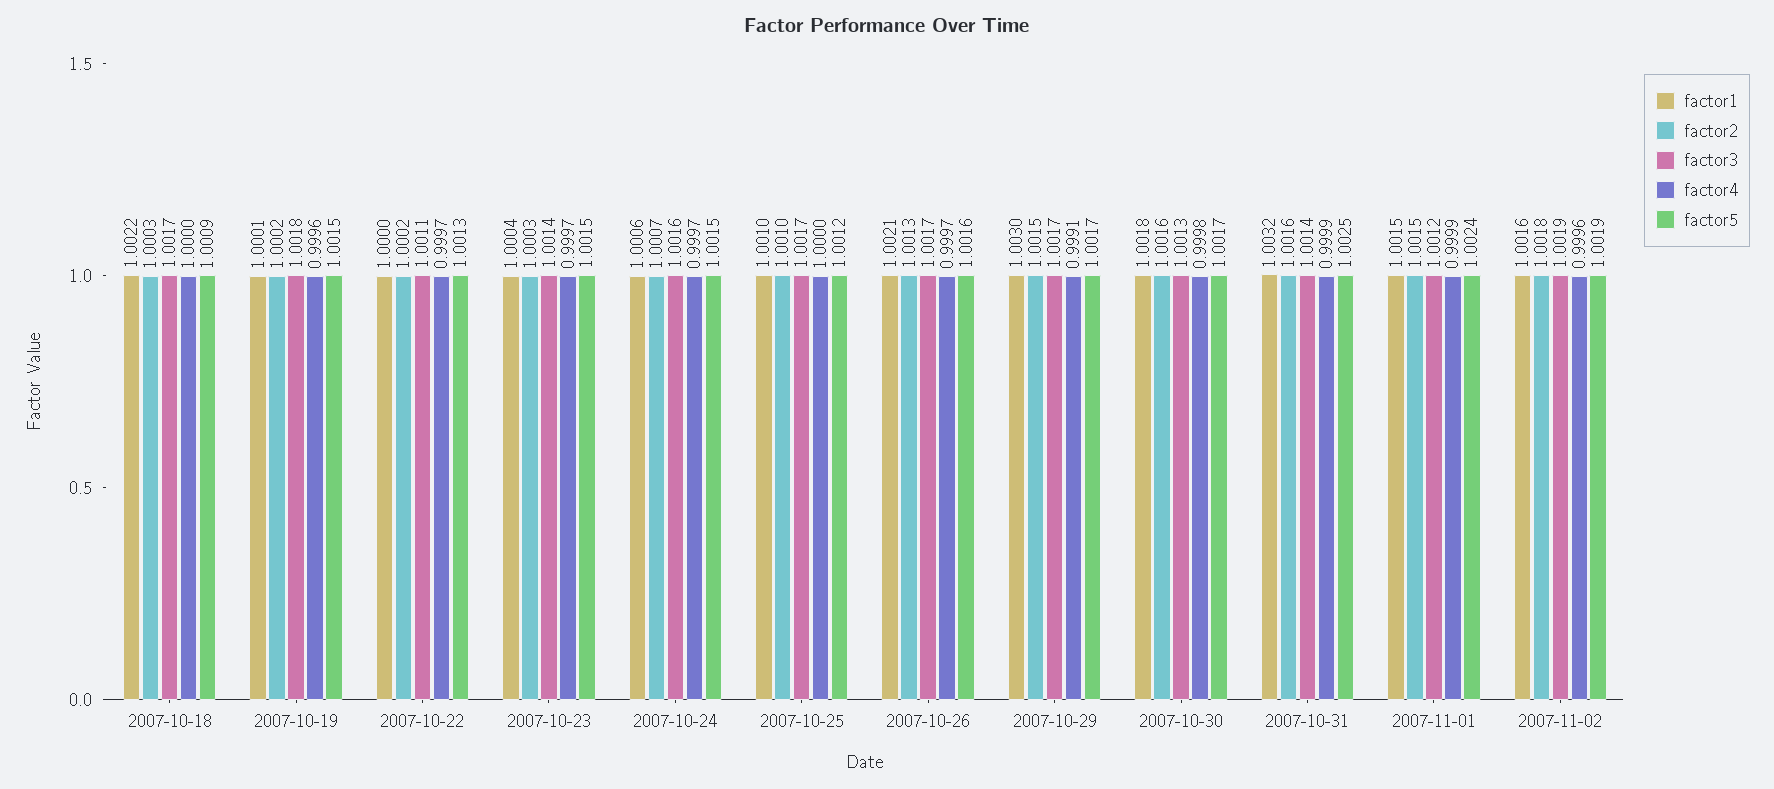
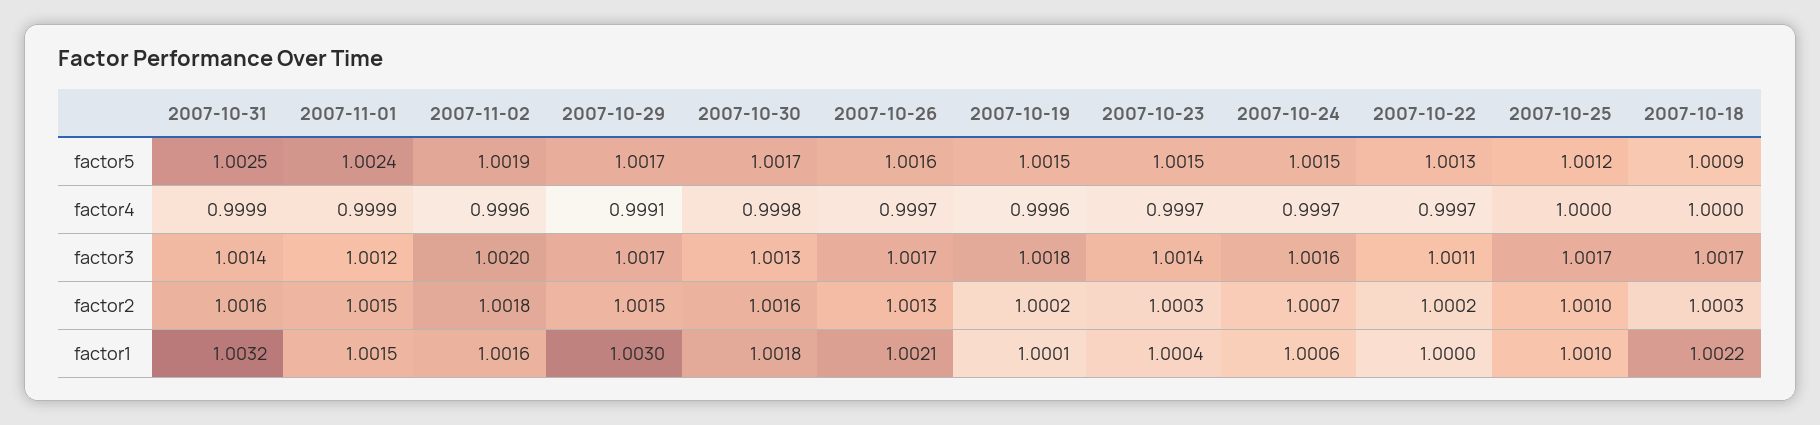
factor3, 2007-11-02: 1.0019 -> 1.002

